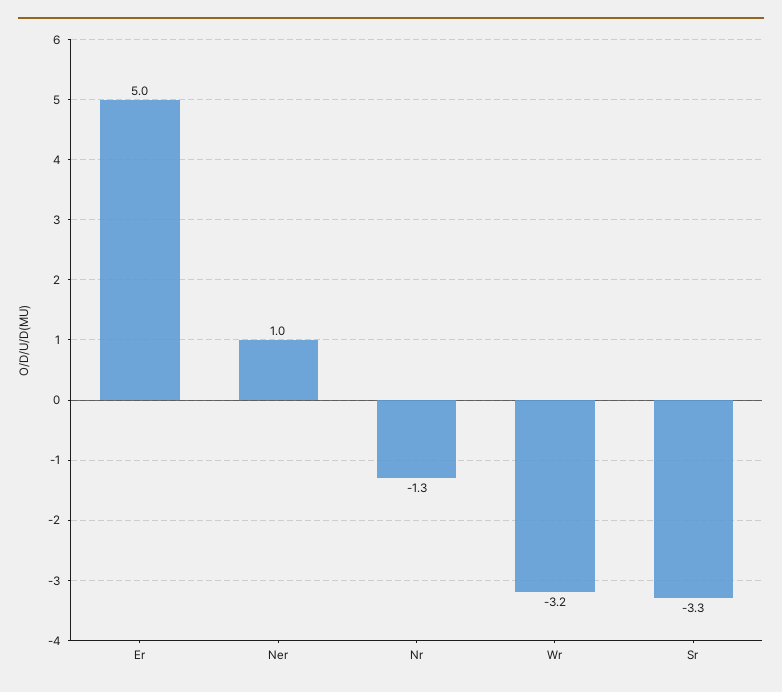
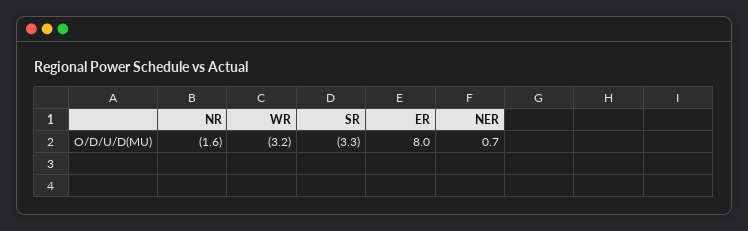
Er: 5 -> 8
Ner: 1 -> 0.7
Nr: -1.3 -> -1.6

